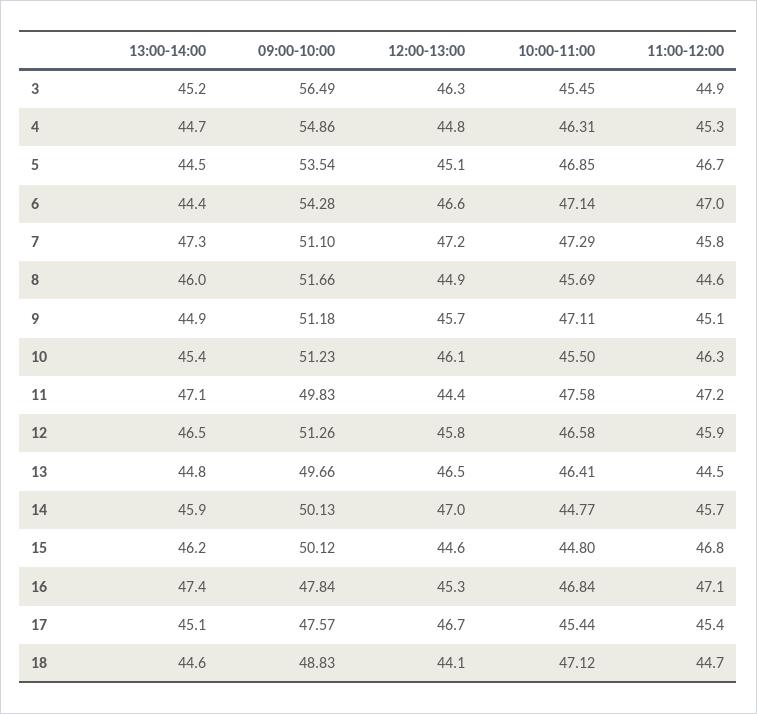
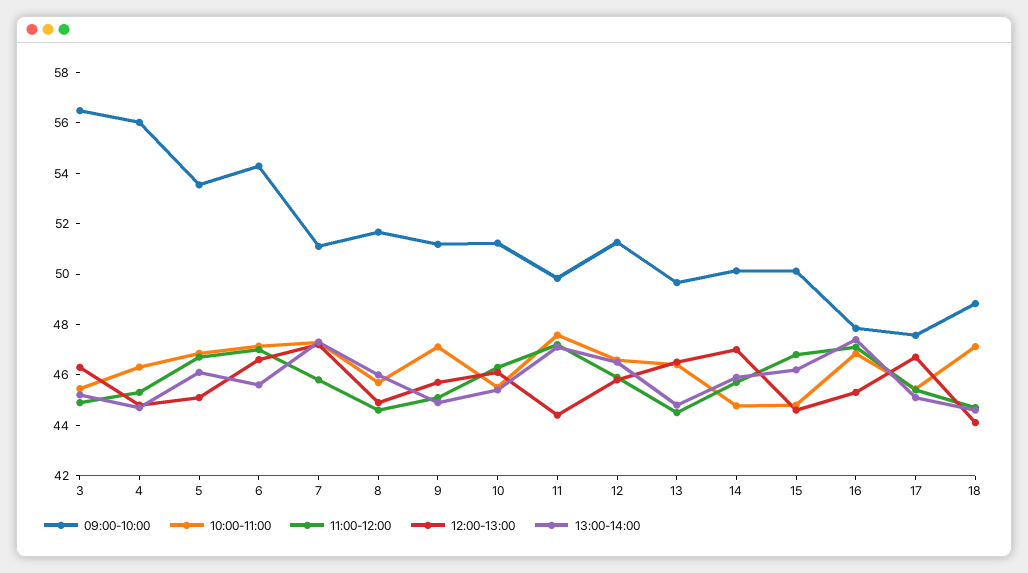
09:00-10:00, 4: 54.86 -> 56
13:00-14:00, 5: 44.5 -> 46
13:00-14:00, 6: 44.4 -> 45.5

